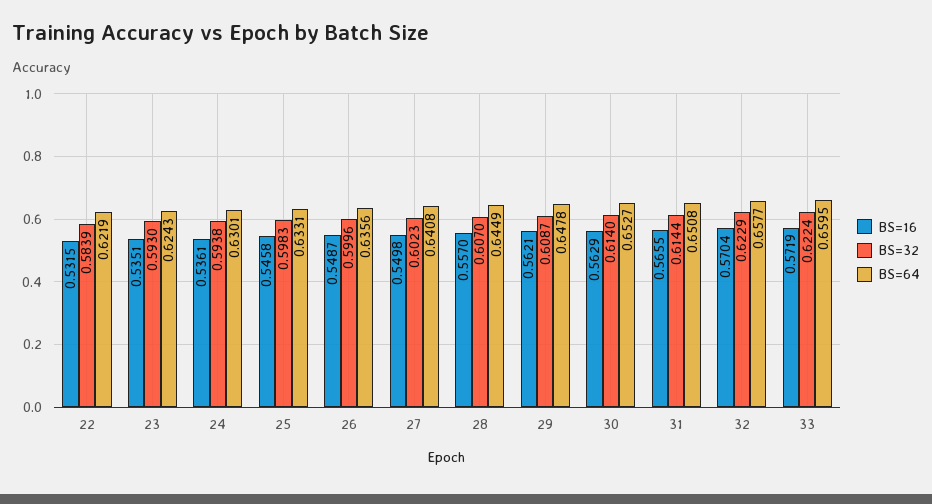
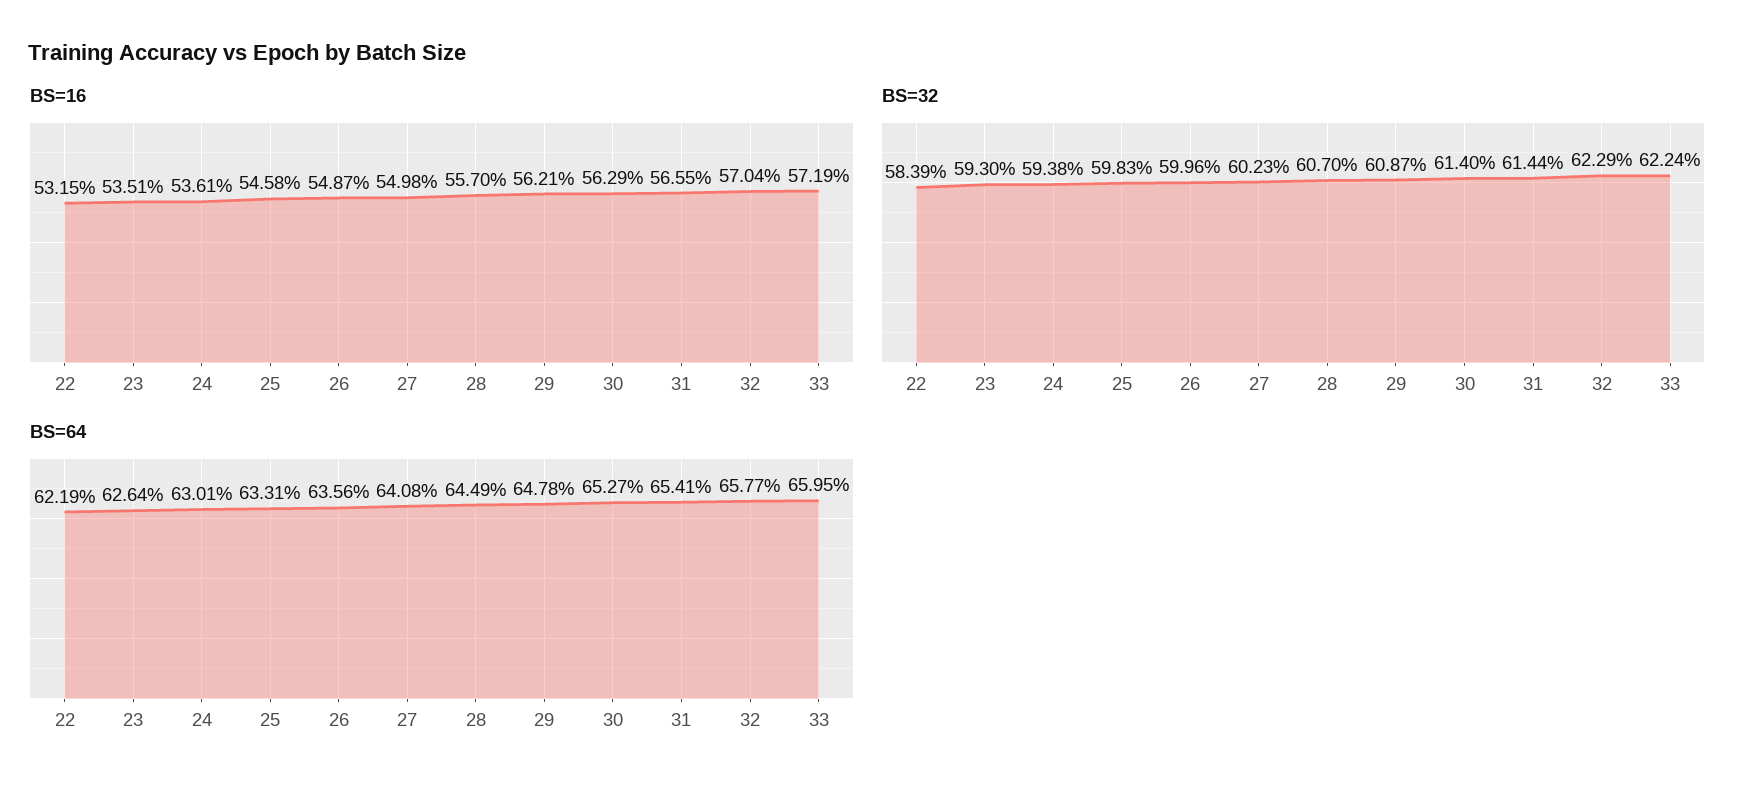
BS=64, 23: 0.6243 -> 0.6264
BS=64, 31: 0.6508 -> 0.6541

